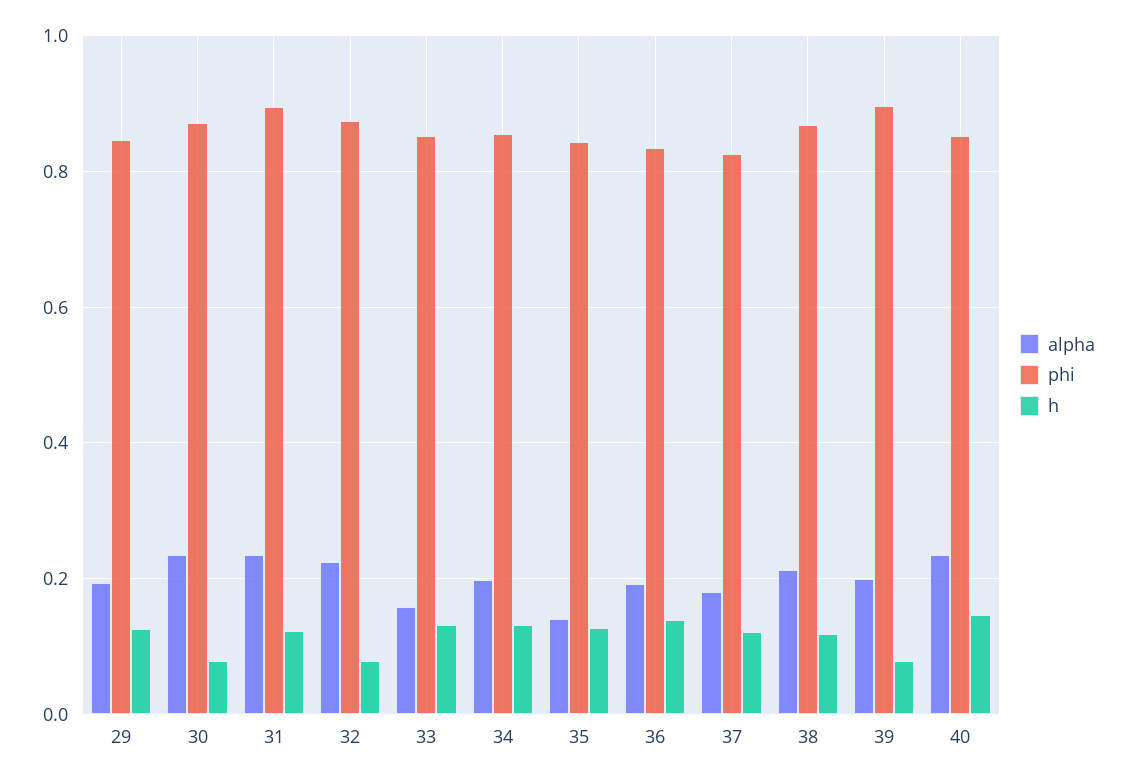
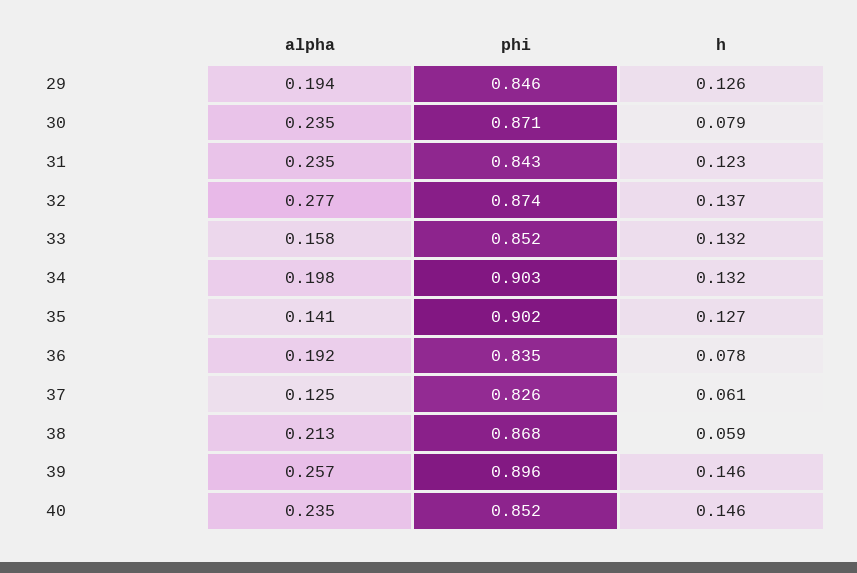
phi, 31: 0.9 -> 0.843
alpha, 32: 0.22 -> 0.277
h, 32: 0.08 -> 0.137
phi, 34: 0.86 -> 0.903
phi, 35: 0.84 -> 0.902
h, 36: 0.14 -> 0.078
alpha, 37: 0.18 -> 0.125
h, 37: 0.12 -> 0.061
h, 38: 0.12 -> 0.059
alpha, 39: 0.2 -> 0.257
h, 39: 0.08 -> 0.146

